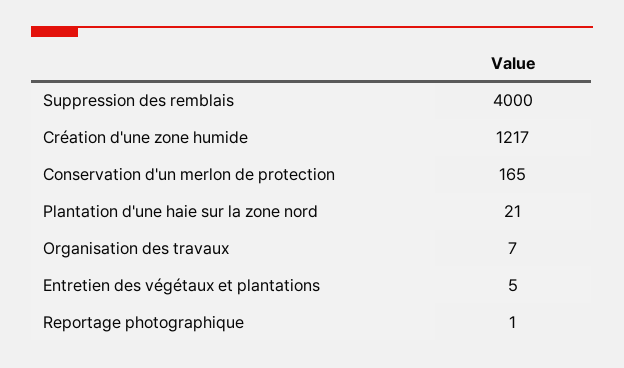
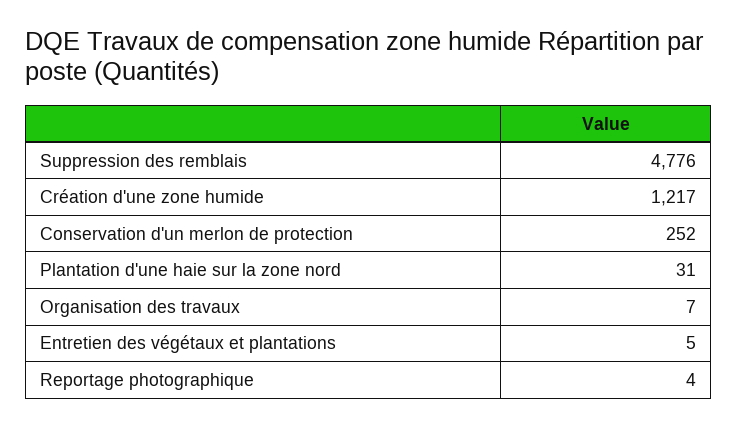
Suppression des remblais: 4000 -> 4776
Conservation d'un merlon de protection: 165 -> 252
Plantation d'une haie sur la zone nord: 21 -> 31
Reportage photographique: 1 -> 4

